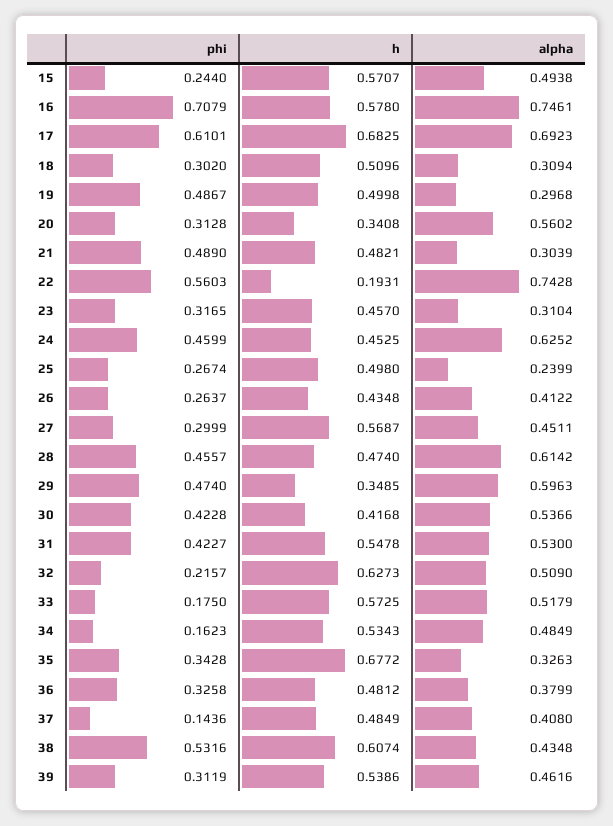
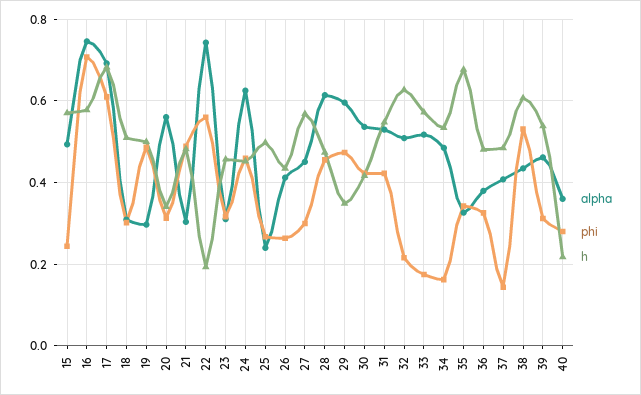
alpha, 40: none -> 0.36
phi, 40: none -> 0.28
h, 40: none -> 0.22

